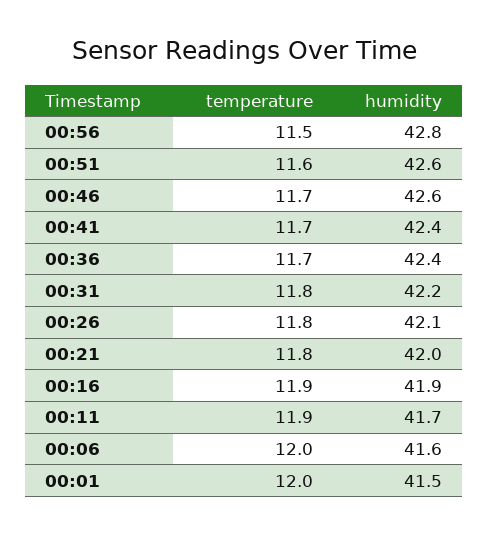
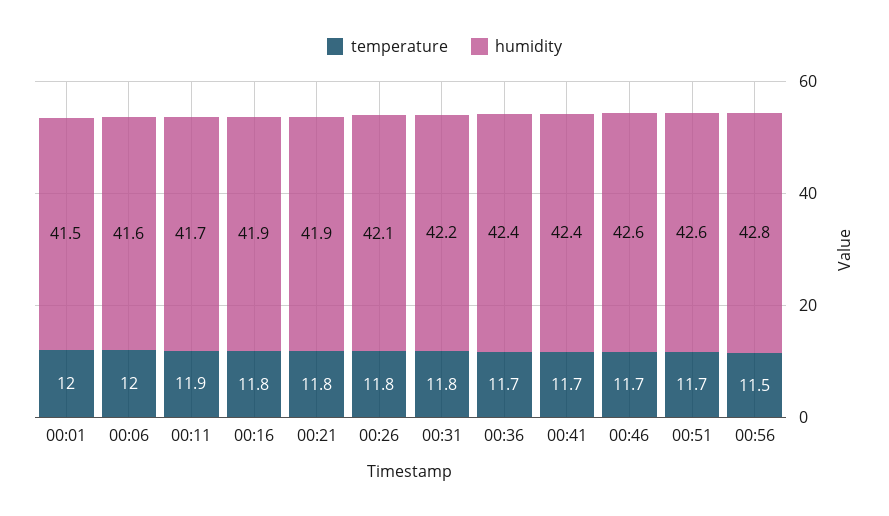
temperature, 00:51: 11.6 -> 11.7
humidity, 00:21: 42 -> 41.9
temperature, 00:16: 11.9 -> 11.8

